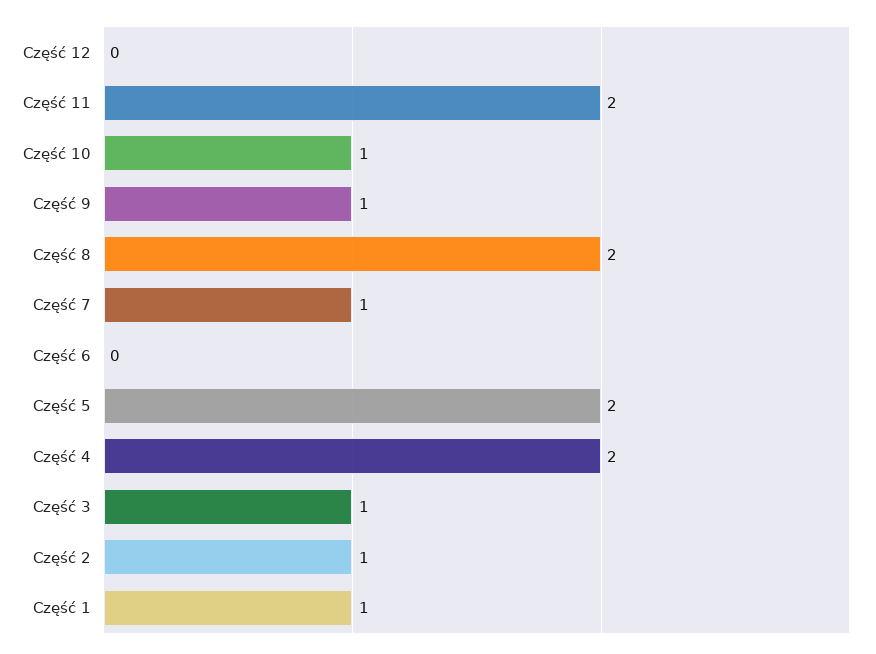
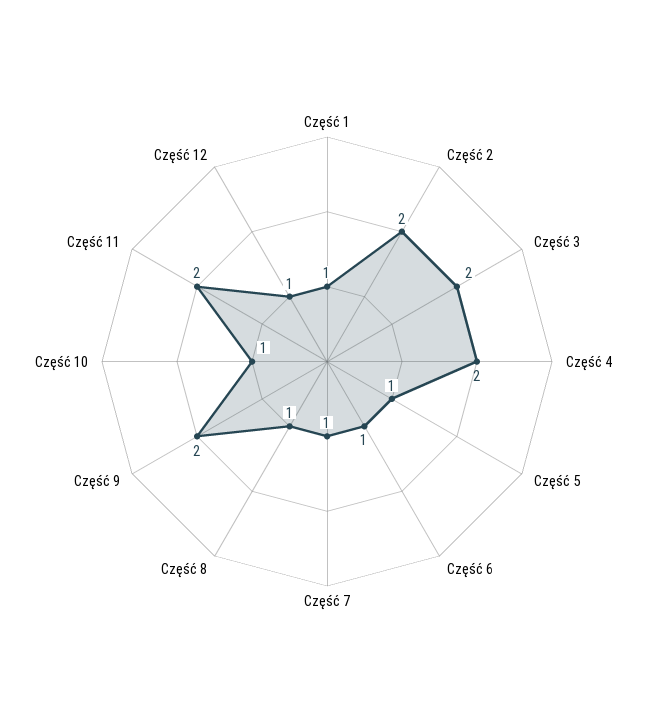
Część 12: 0 -> 1
Część 9: 1 -> 2
Część 8: 2 -> 1
Część 6: 0 -> 1
Część 5: 2 -> 1
Część 3: 1 -> 2
Część 2: 1 -> 2

